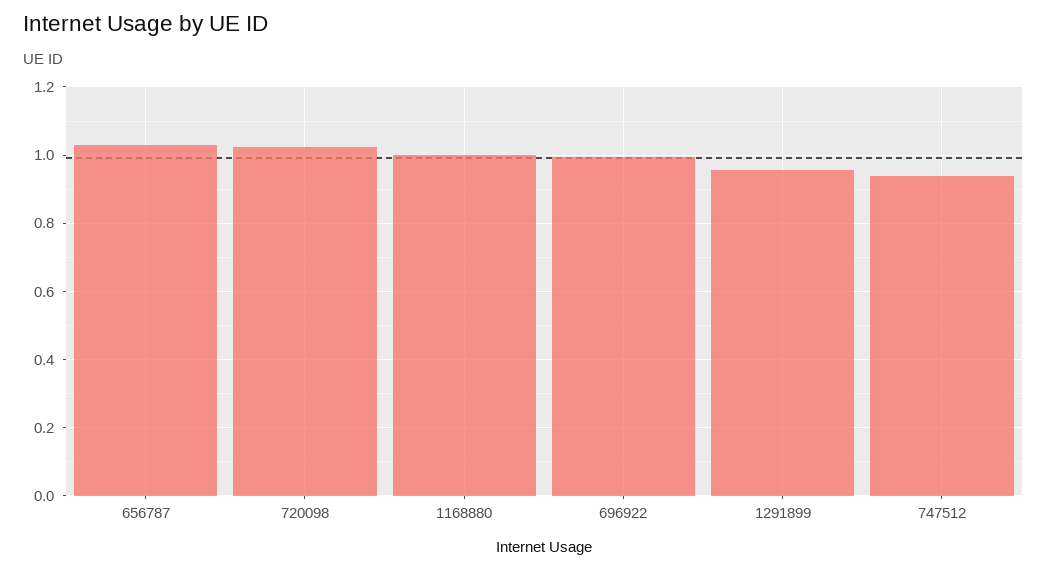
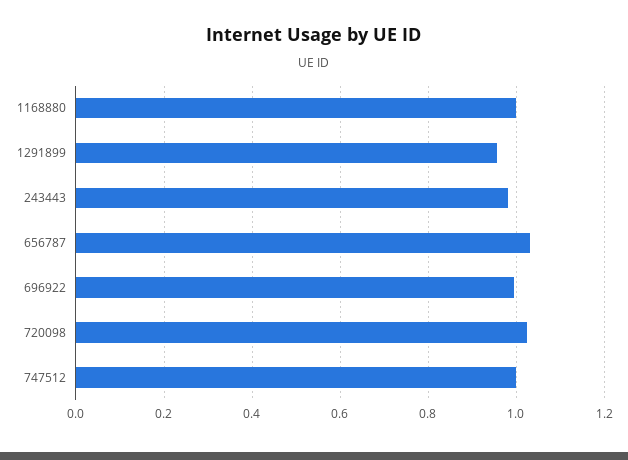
747512: 0.94 -> 1
243443: none -> 0.98

